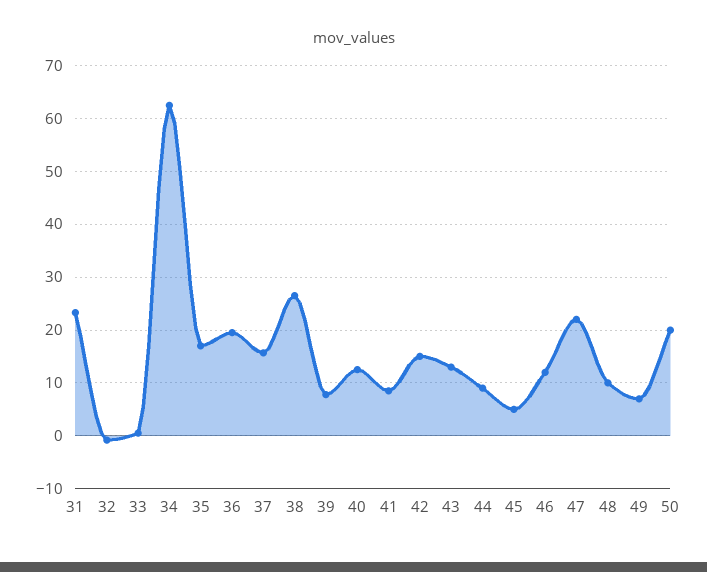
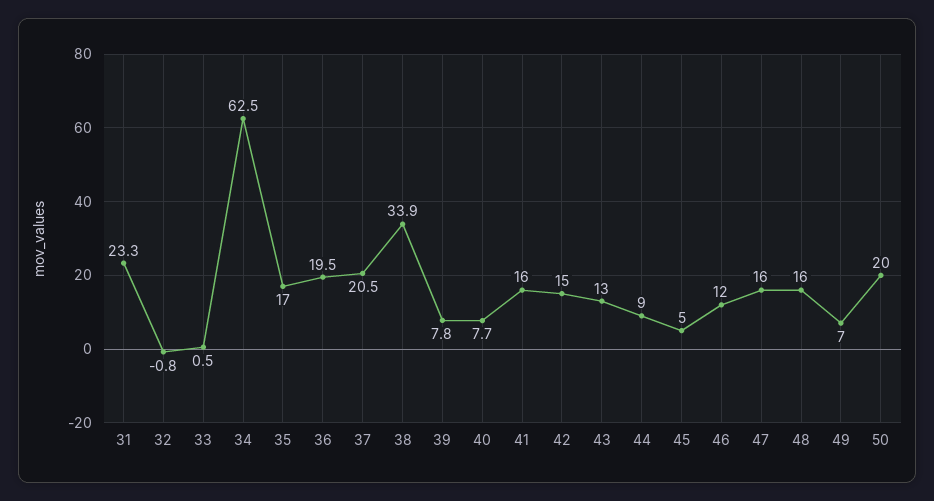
37: 16 -> 20.5
38: 26 -> 33.9
40: 12 -> 7.7
41: 8 -> 16
47: 22 -> 16
48: 10 -> 16

